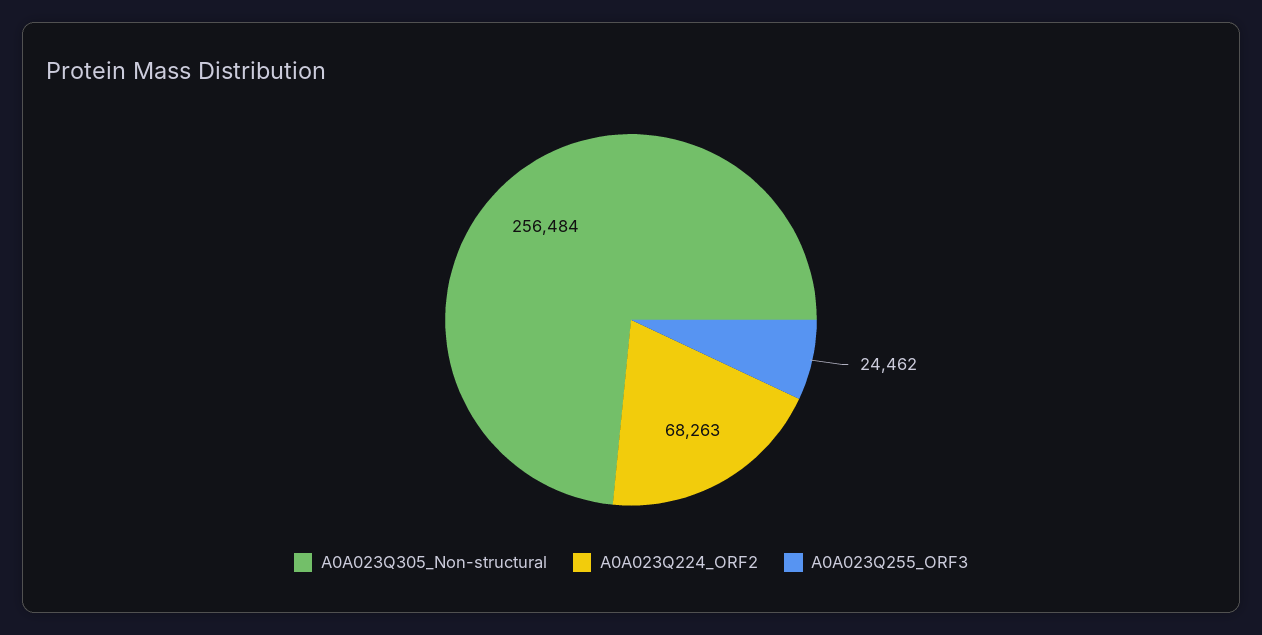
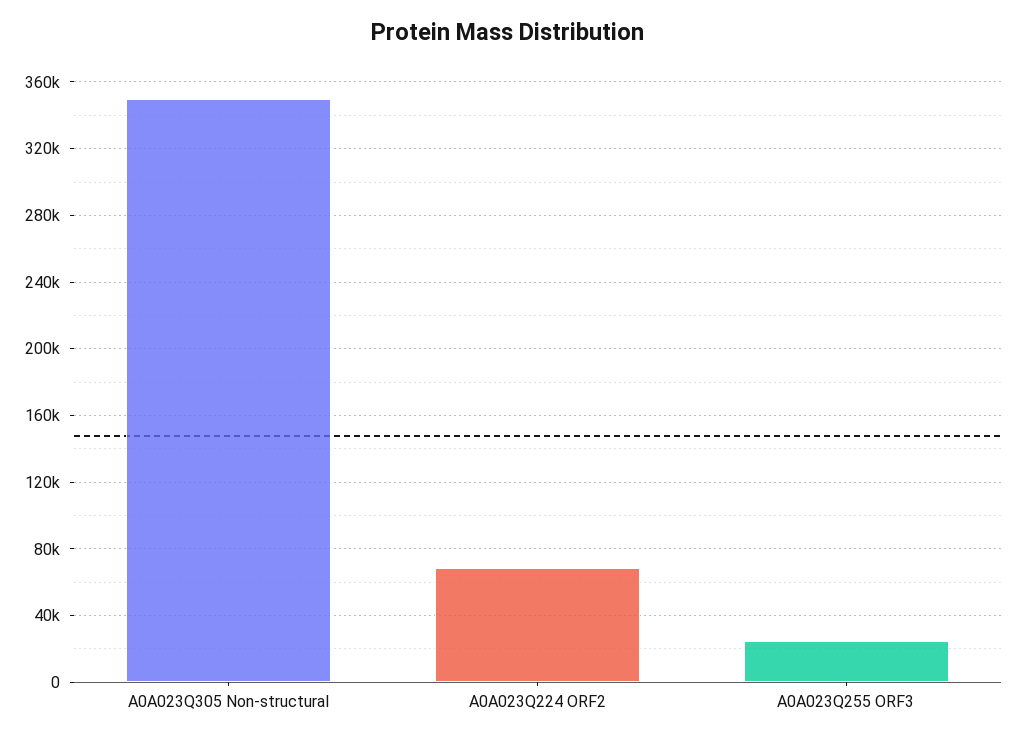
A0A023Q305_Non-structural: 256484 -> 350000

